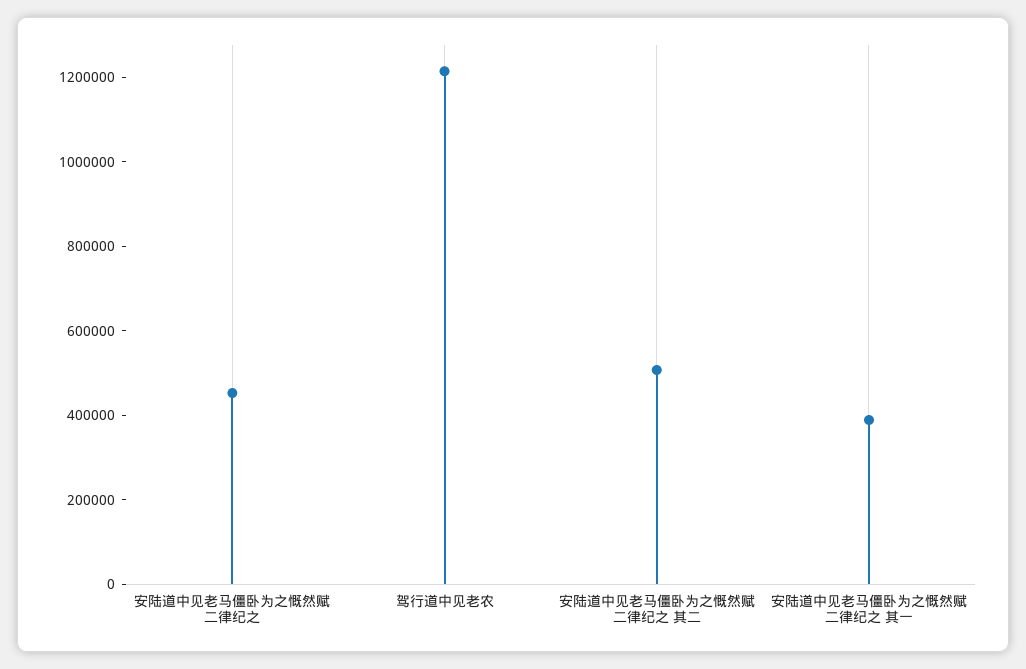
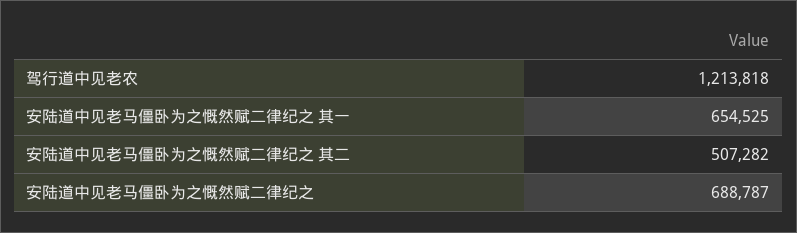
安陆道中见老马僵卧为之慨然赋二律纪之: 450000 -> 688787
安陆道中见老马僵卧为之慨然赋二律纪之 其一: 400000 -> 654525

